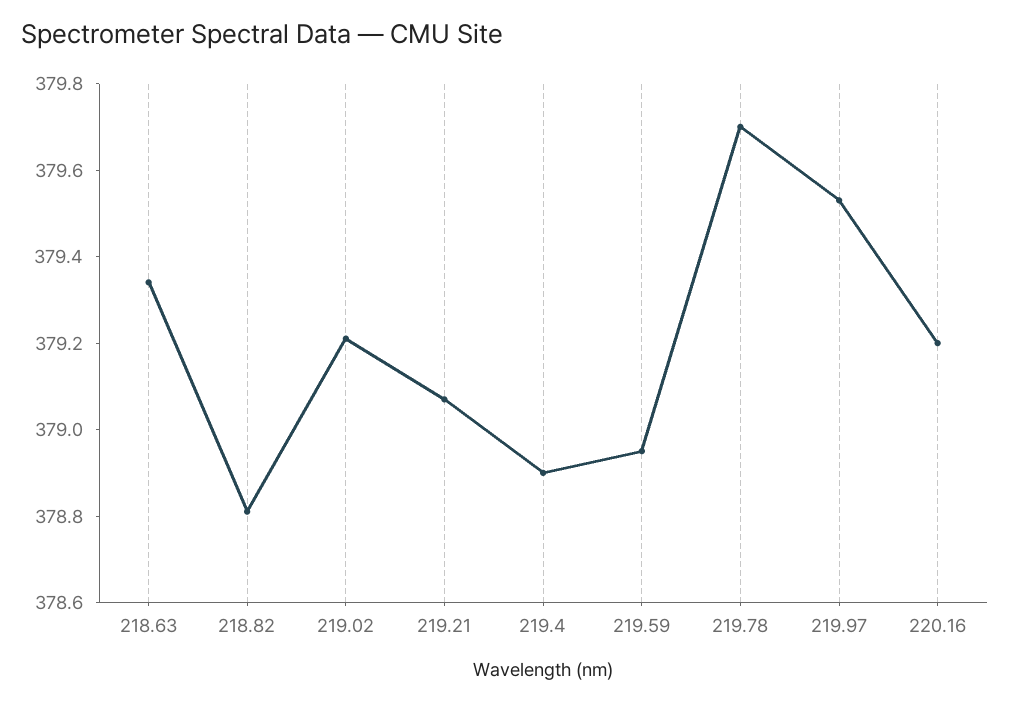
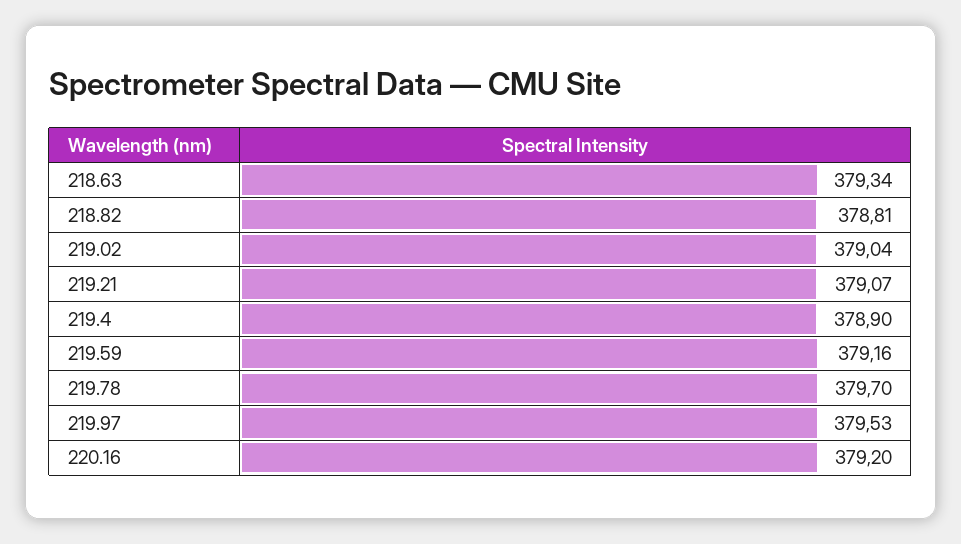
219.02: 379.2 -> 379.04
219.59: 378.95 -> 379.16

